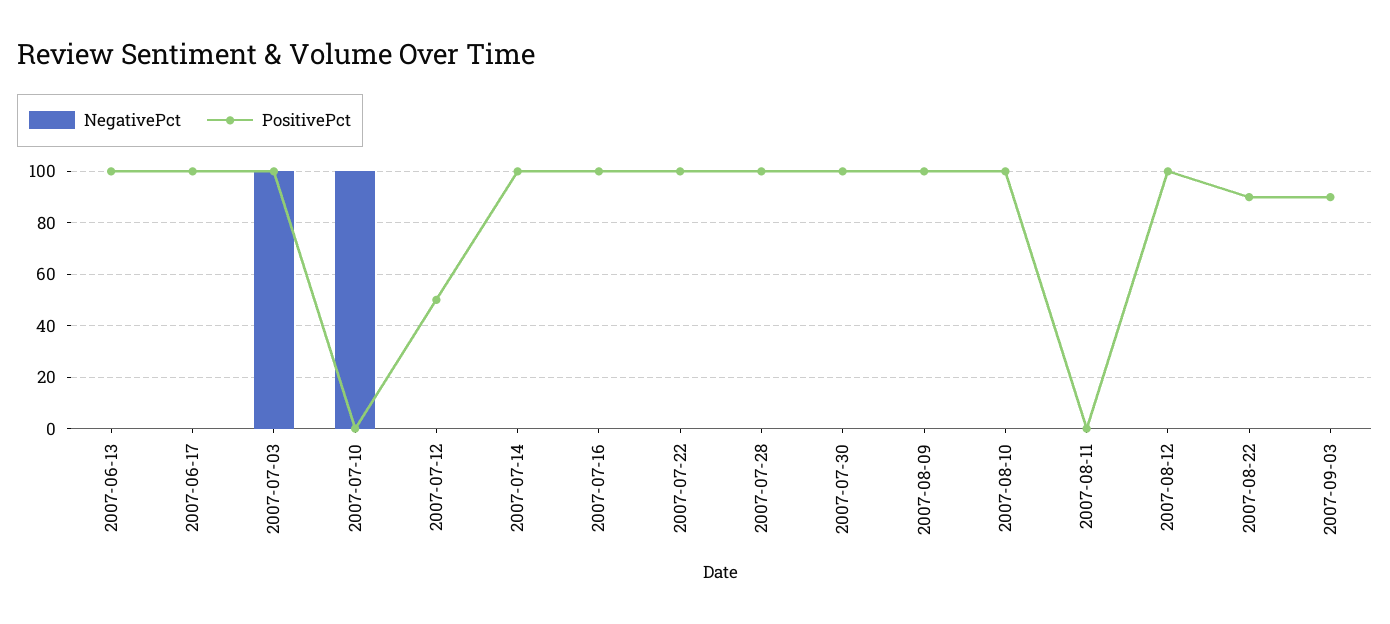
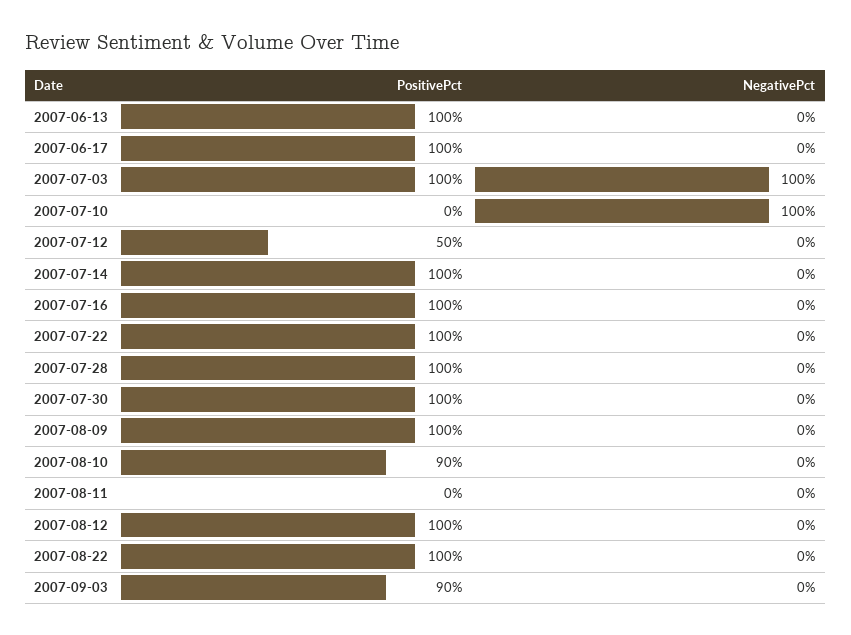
PositivePct, 2007-08-10: 100 -> 90
PositivePct, 2007-08-22: 90 -> 100

